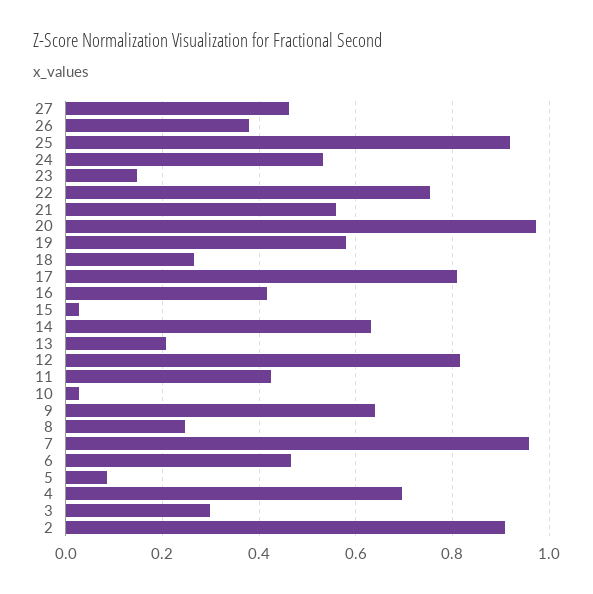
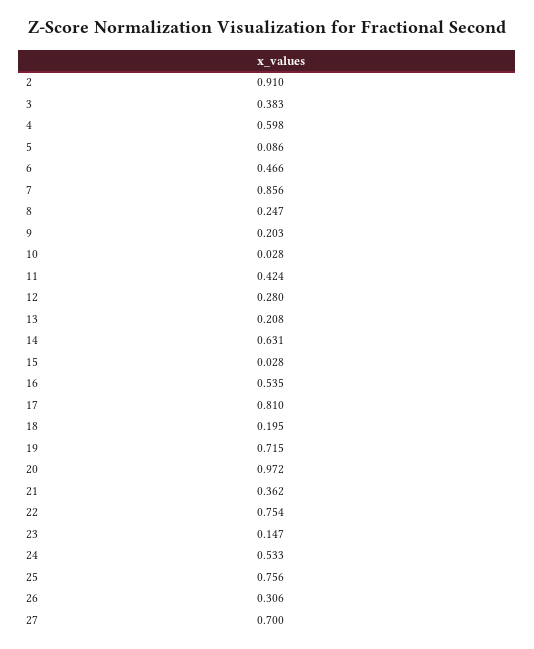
27: 0.46 -> 0.7
26: 0.38 -> 0.306
25: 0.92 -> 0.756
21: 0.56 -> 0.362
19: 0.58 -> 0.715
18: 0.26 -> 0.195
16: 0.42 -> 0.535
12: 0.82 -> 0.28
9: 0.64 -> 0.203
7: 0.96 -> 0.856
4: 0.7 -> 0.598
3: 0.3 -> 0.383

